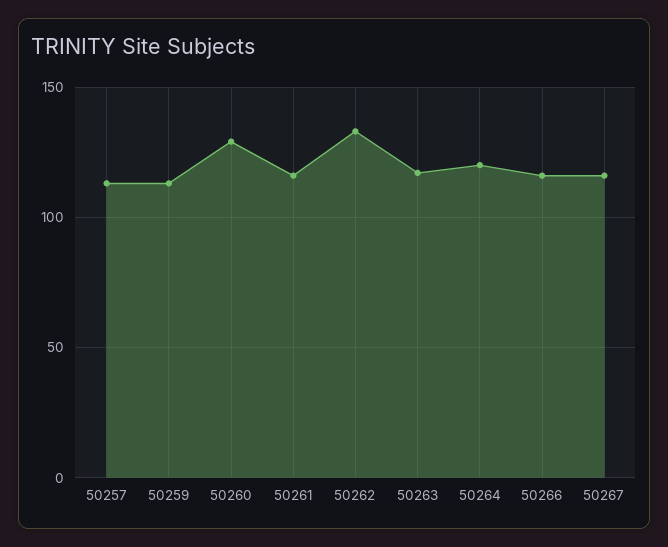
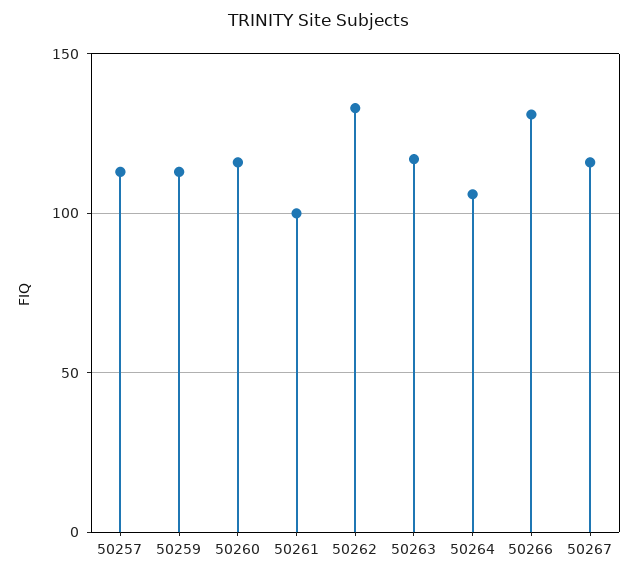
50260: 130 -> 115
50261: 115 -> 100
50264: 120 -> 105
50266: 115 -> 130

